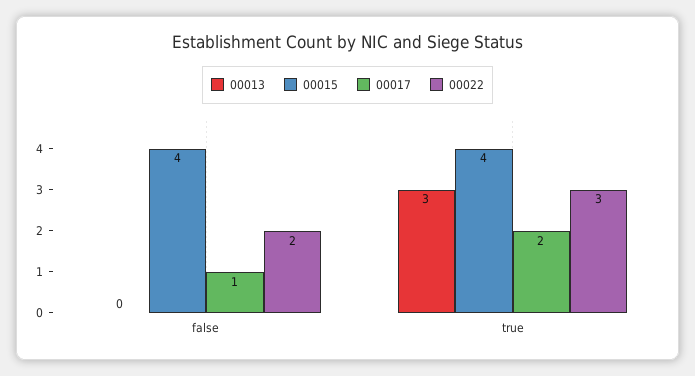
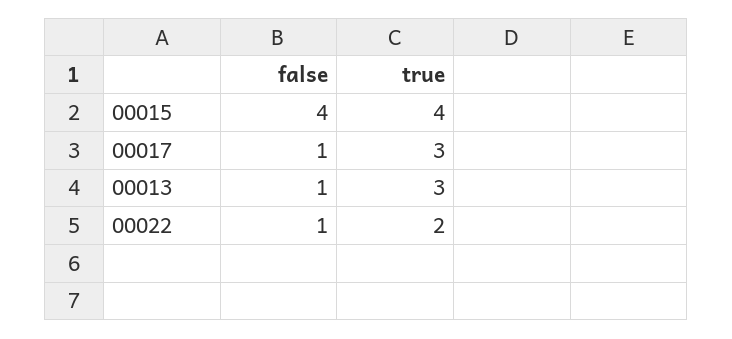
00013, false: 0 -> 1
00022, false: 2 -> 1
00017, true: 2 -> 3
00022, true: 3 -> 2

